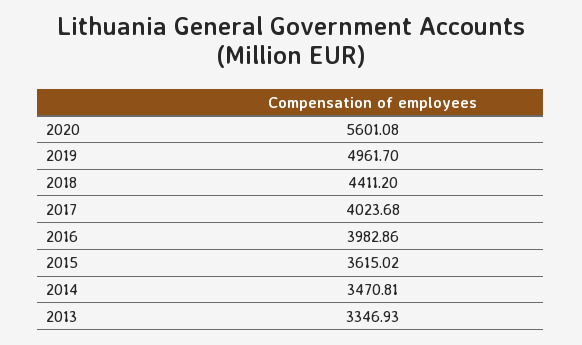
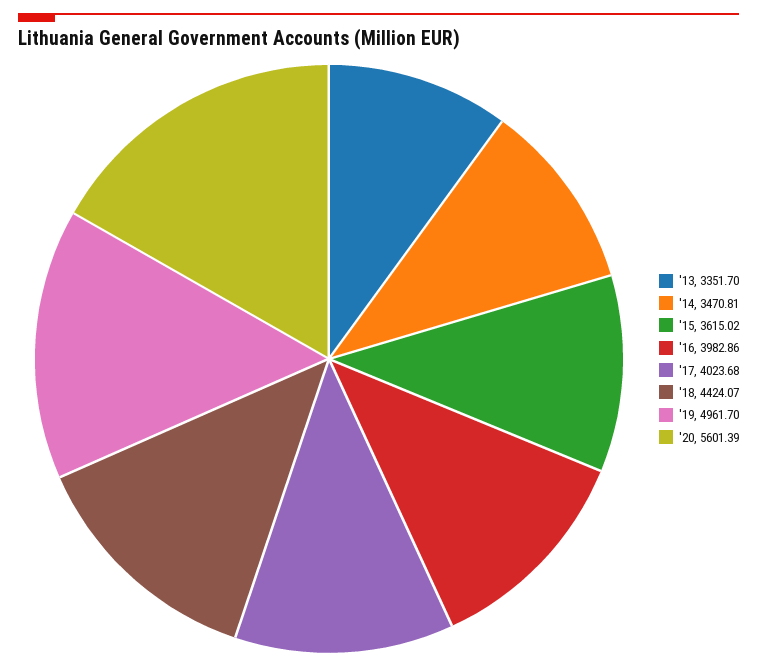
2020: 5601.08 -> 5601.39
2018: 4411.2 -> 4424.07
2013: 3346.93 -> 3351.7

